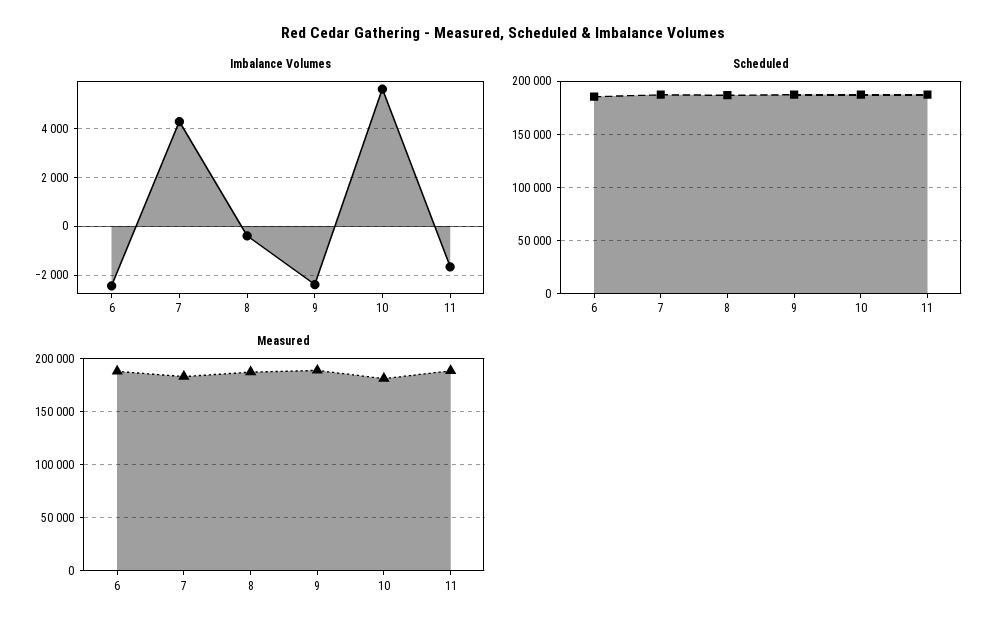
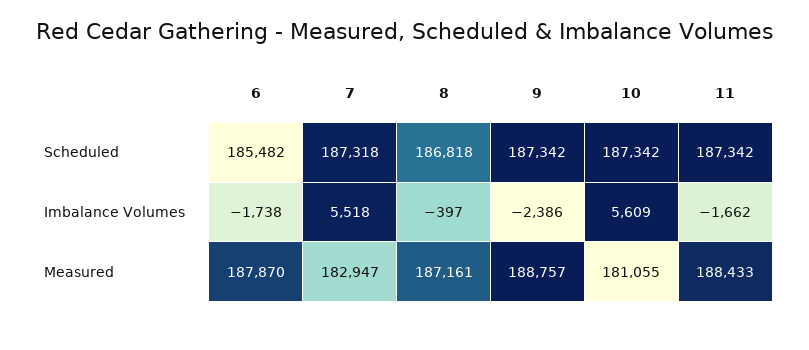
Imbalance Volumes, 6: -2500 -> -1738
Imbalance Volumes, 7: 4250 -> 5518

